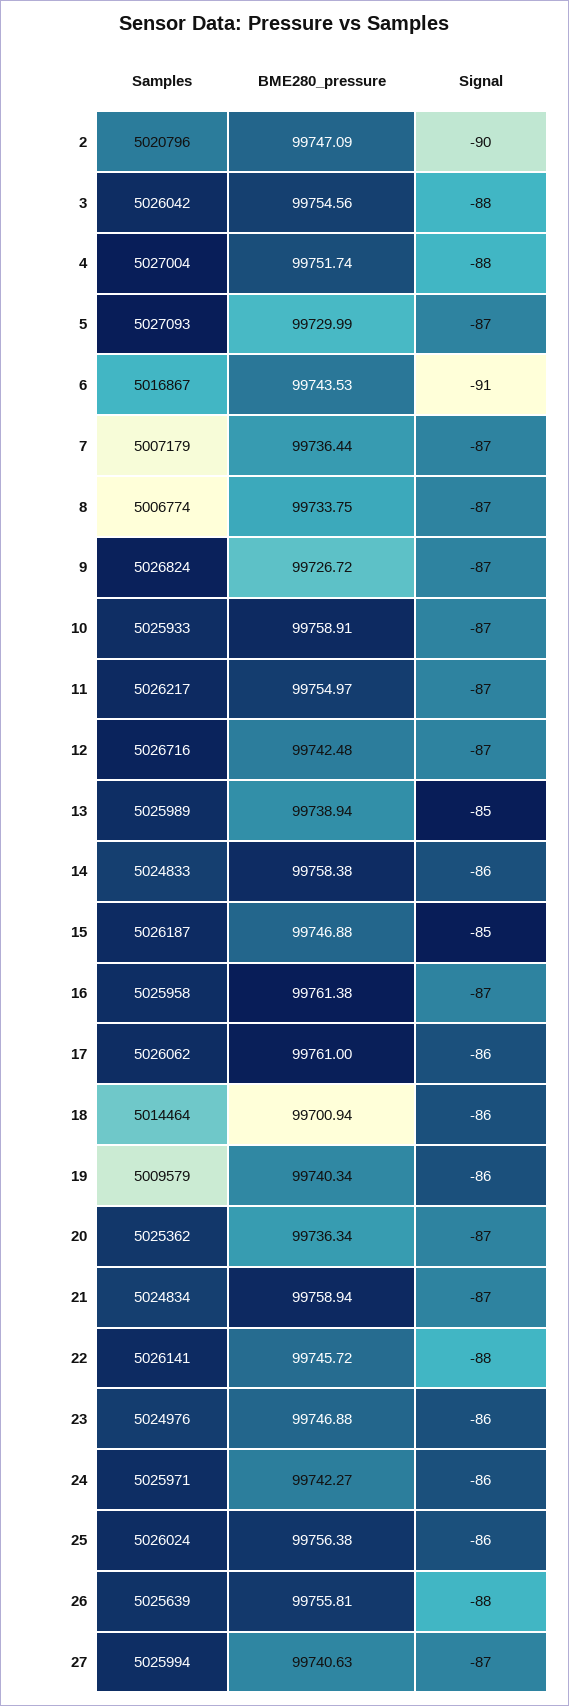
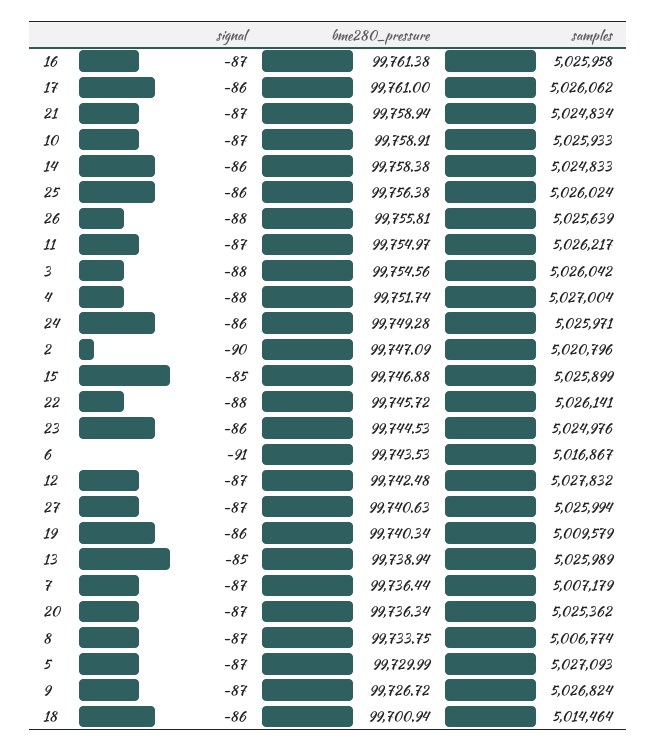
Samples, 12: 5026716 -> 5027832
Samples, 15: 5026187 -> 5025899
BME280_pressure, 23: 99746.88 -> 99744.53
BME280_pressure, 24: 99742.27 -> 99749.28

